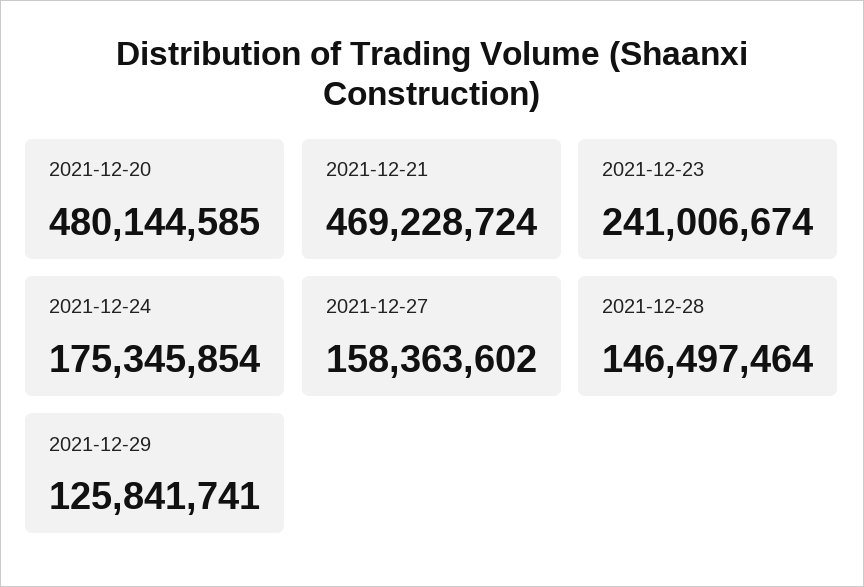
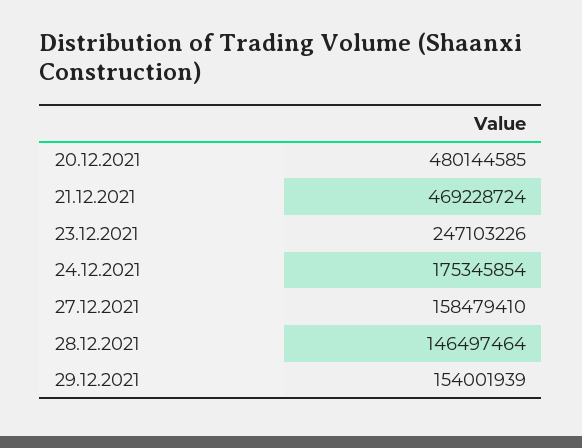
2021-12-23: 241006674 -> 247103226
2021-12-27: 158363602 -> 158479410
2021-12-29: 125841741 -> 154001939

